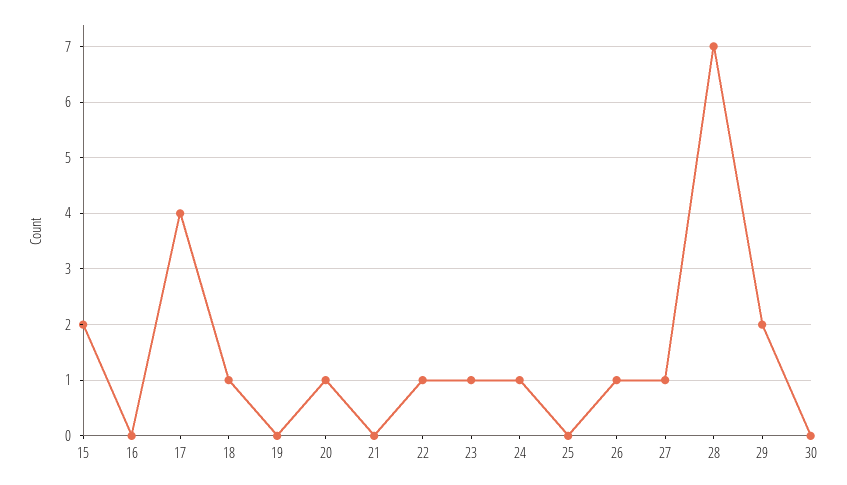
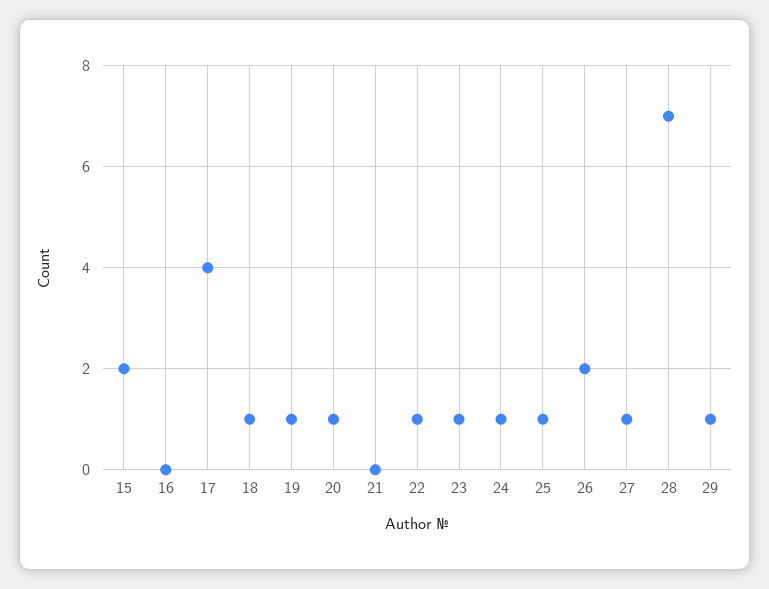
19: 0 -> 1
25: 0 -> 1
26: 1 -> 2
29: 2 -> 1
30: 0 -> none

